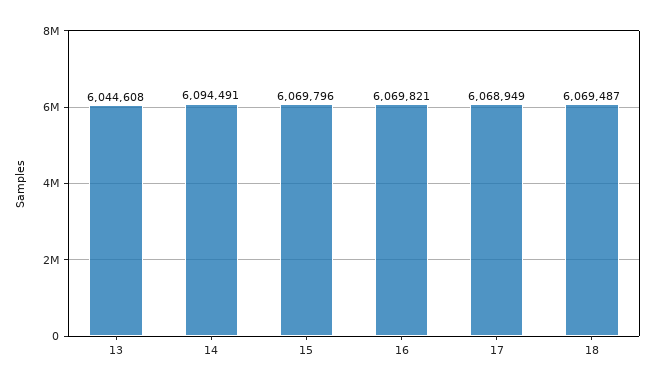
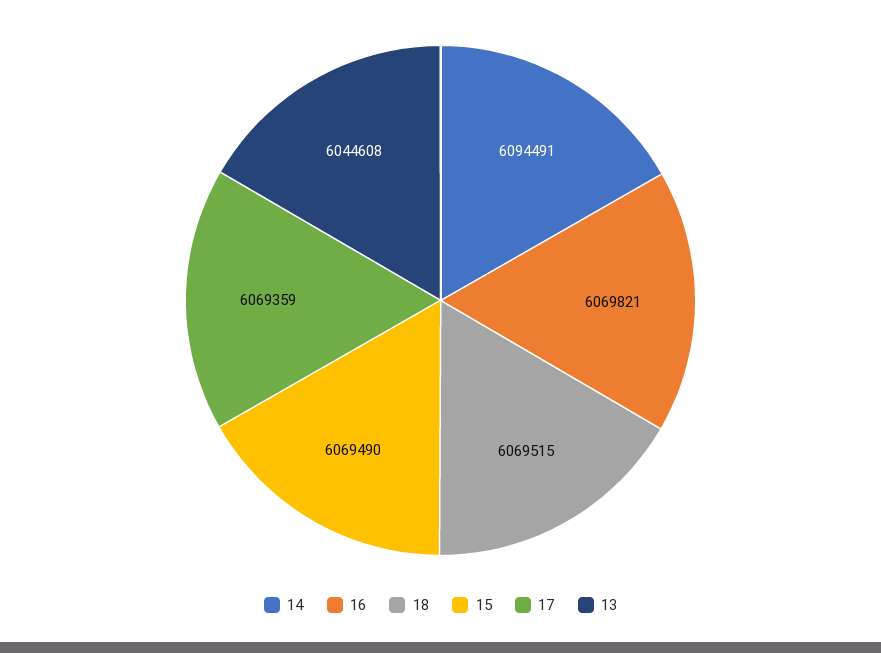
15: 6069796 -> 6069490
17: 6068949 -> 6069359
18: 6069487 -> 6069515

